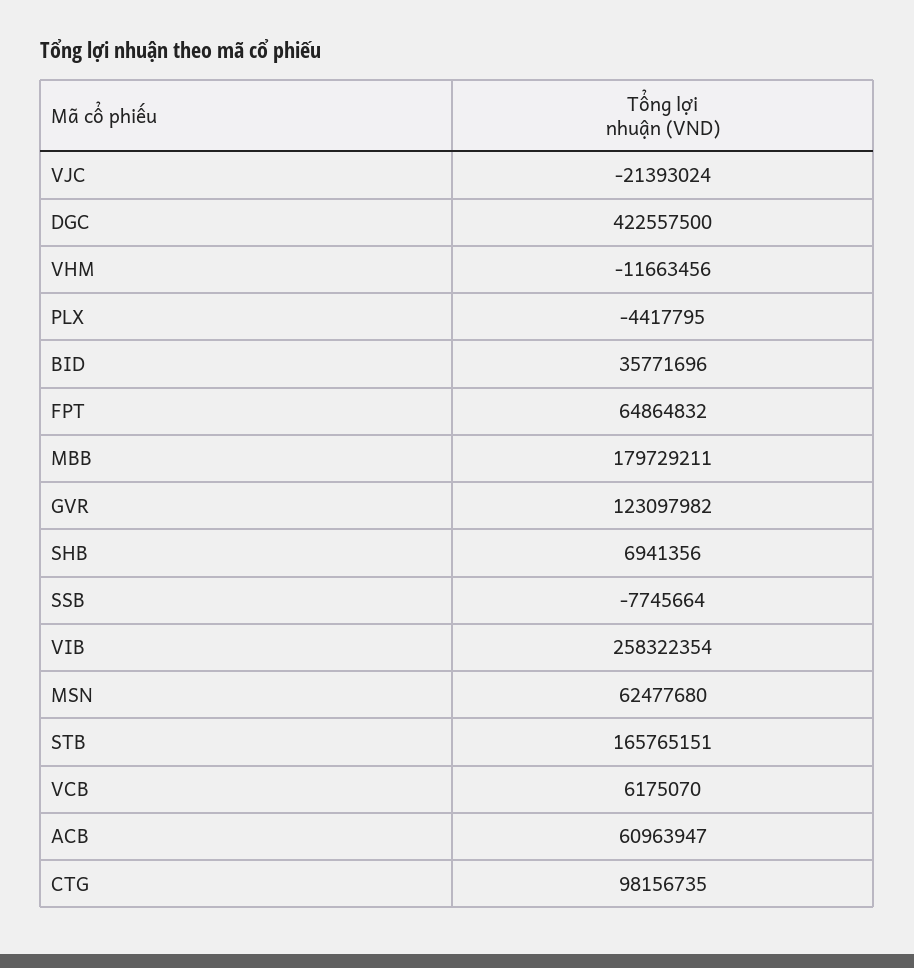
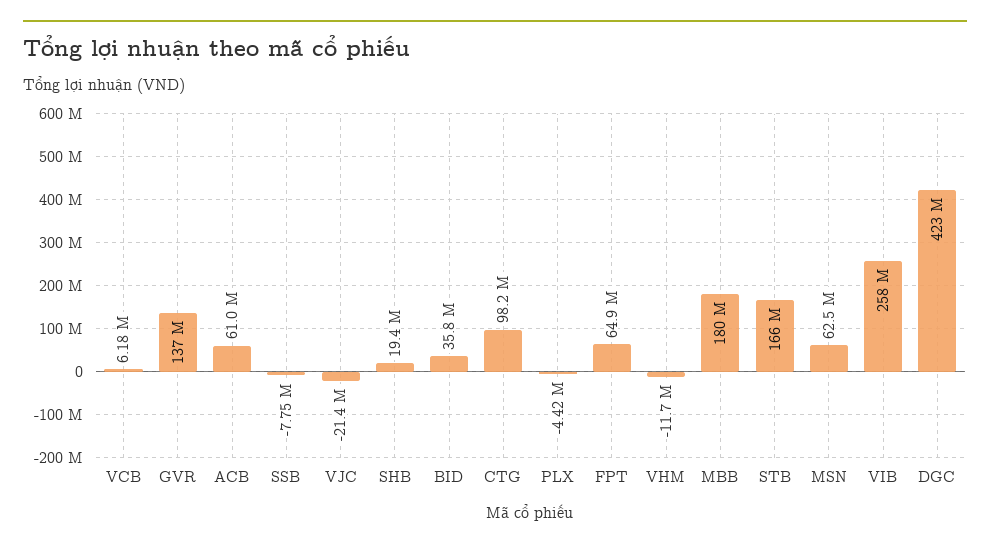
GVR: 123097982 -> 137000000
SHB: 6941356 -> 19400000

